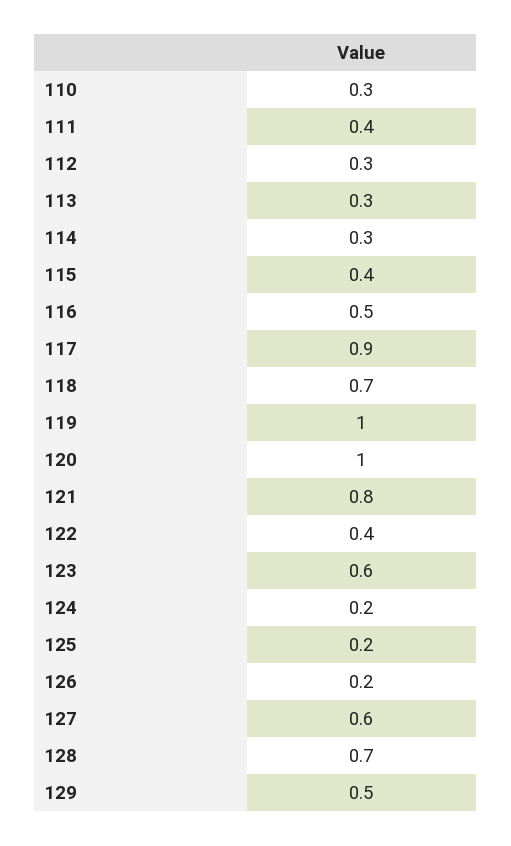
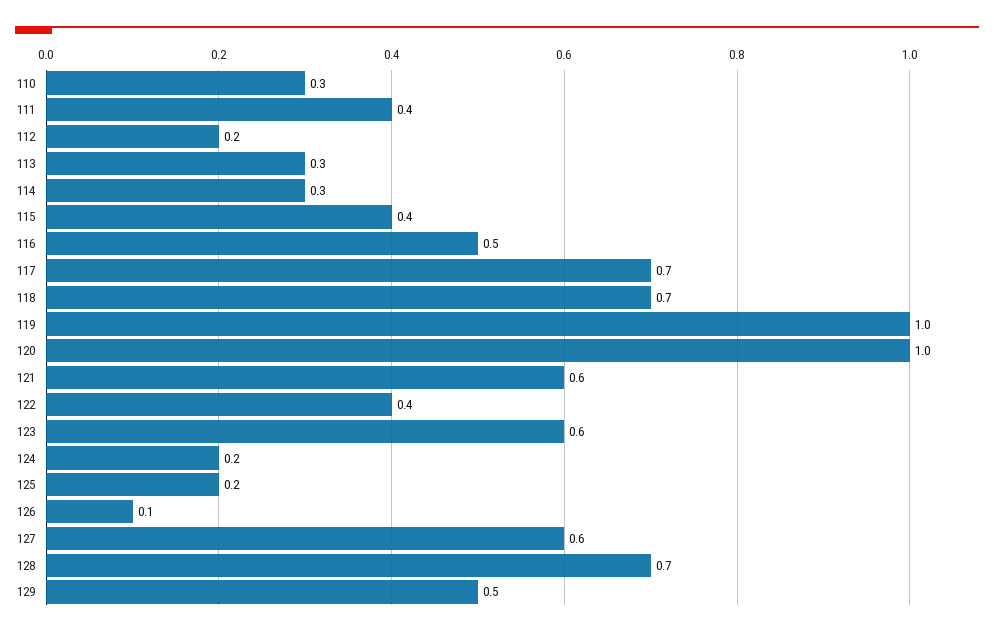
112: 0.3 -> 0.2
117: 0.9 -> 0.7
121: 0.8 -> 0.6
126: 0.2 -> 0.1

